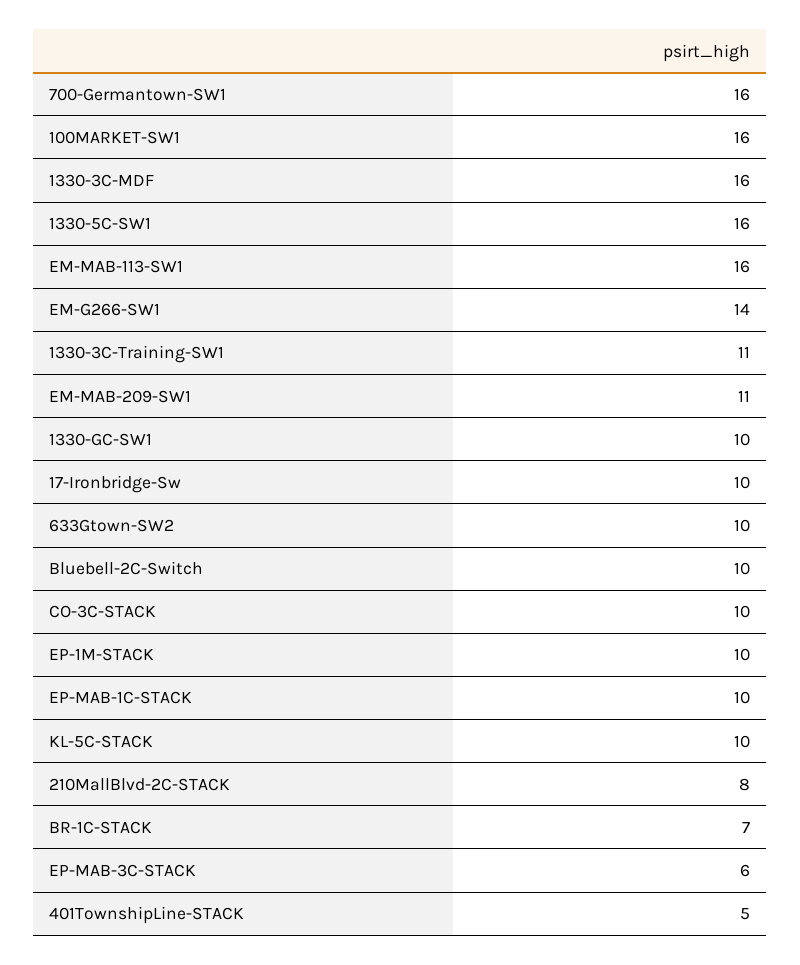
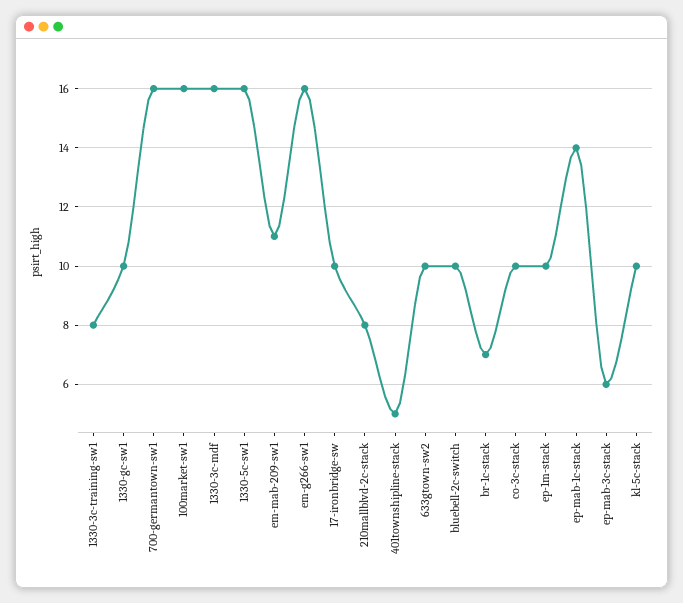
EM-MAB-113-SW1: 16 -> none
EM-G266-SW1: 14 -> 16
1330-3C-Training-SW1: 11 -> 8
EP-MAB-1C-STACK: 10 -> 14

